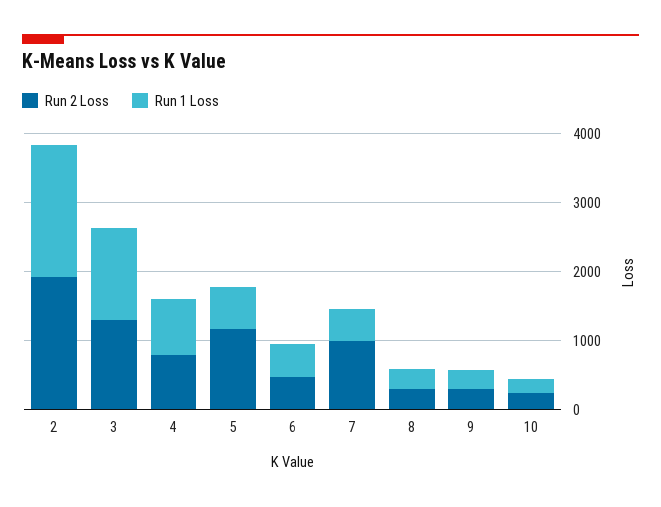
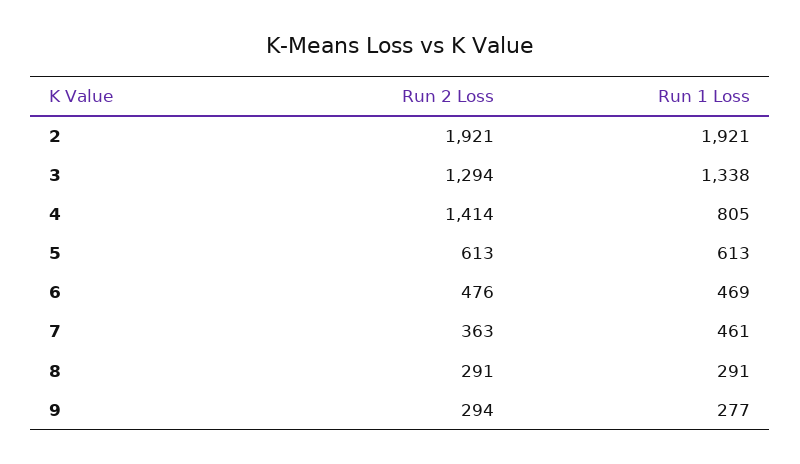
Run 2 Loss, 4: 800 -> 1414
Run 2 Loss, 5: 1200 -> 613
Run 2 Loss, 7: 1000 -> 363
Run 2 Loss, 10: 200 -> none
Run 1 Loss, 10: 200 -> none

